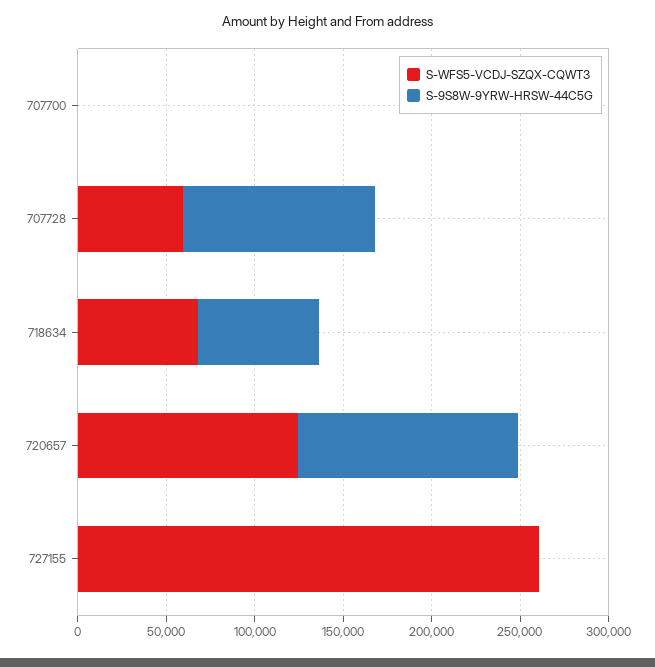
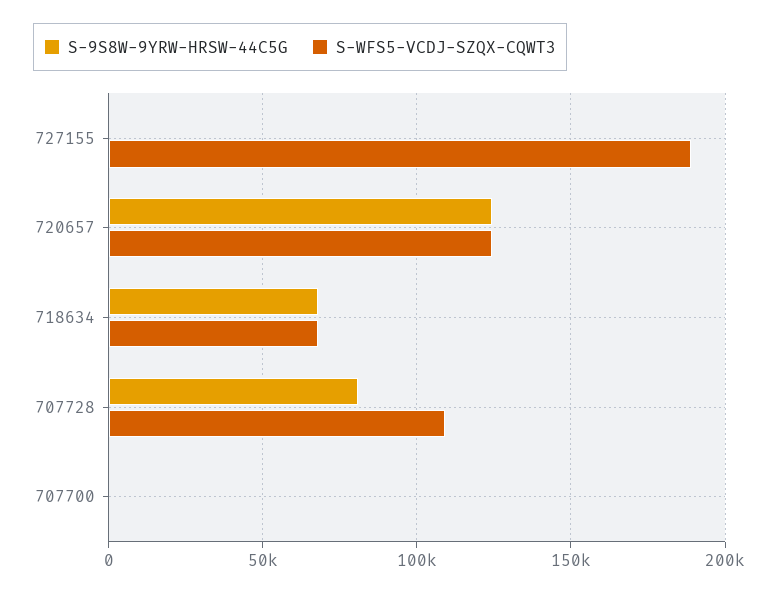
S-WFS5-VCDJ-SZQX-CQWT3, 707728: 60000 -> 110000
S-9S8W-9YRW-HRSW-44C5G, 707728: 110000 -> 80000
S-WFS5-VCDJ-SZQX-CQWT3, 727155: 260000 -> 190000

